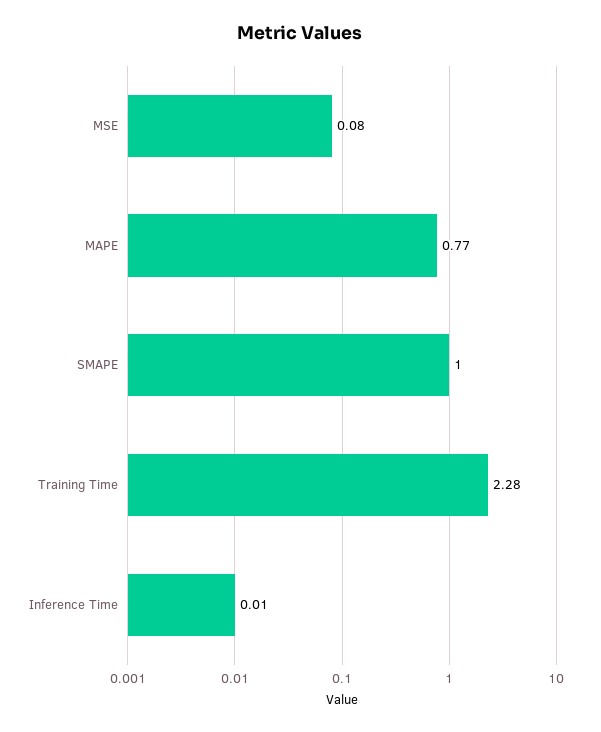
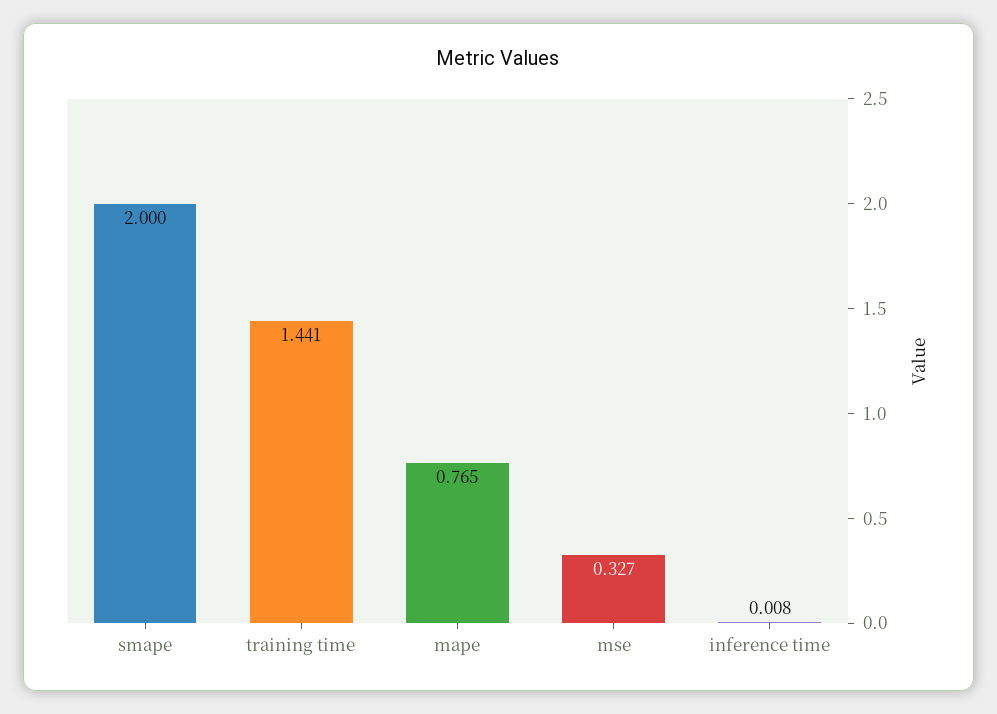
MSE: 0.08 -> 0.327
SMAPE: 1 -> 2
Training Time: 2.28 -> 1.441

